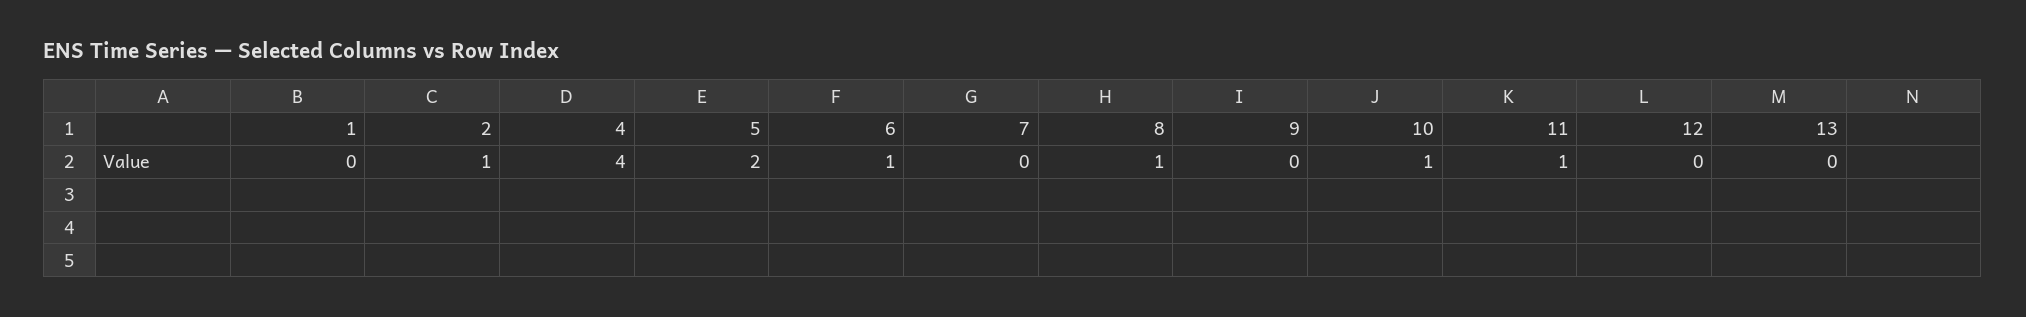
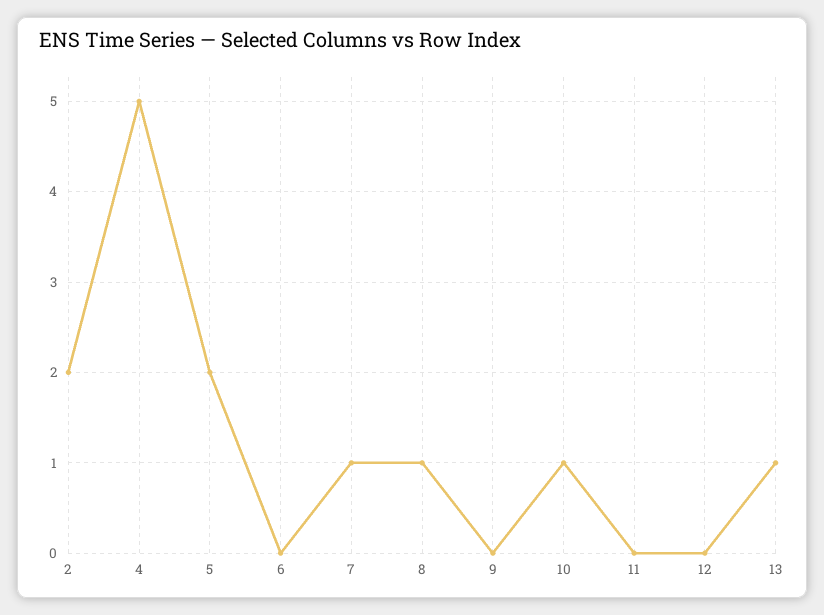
1: 0 -> none
2: 1 -> 2
4: 4 -> 5
6: 1 -> 0
7: 0 -> 1
11: 1 -> 0
13: 0 -> 1

